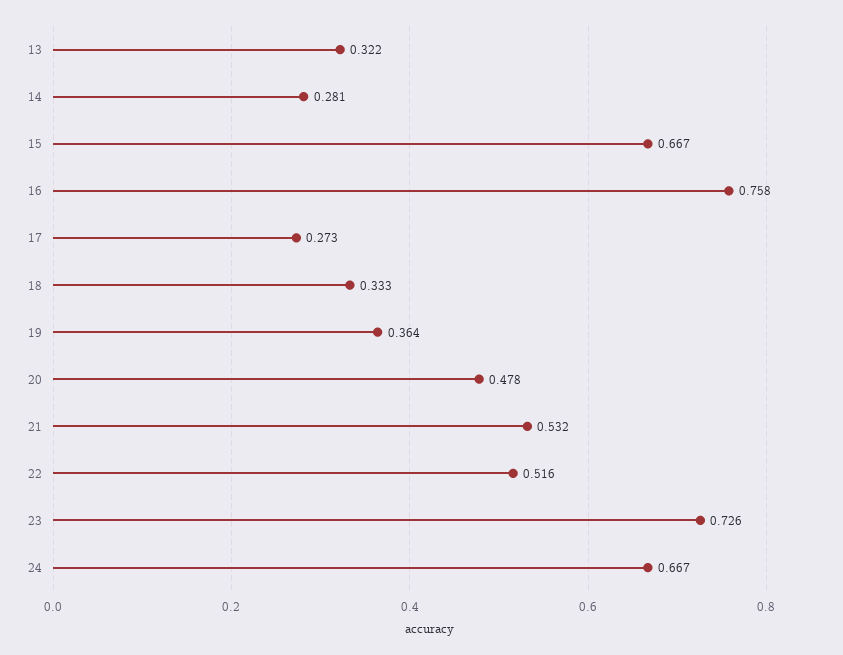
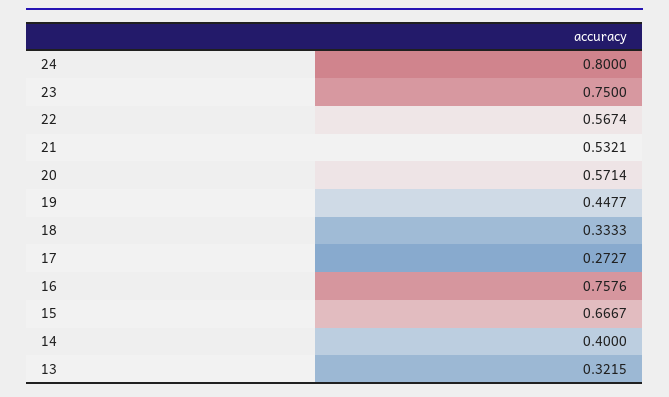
14: 0.281 -> 0.4
19: 0.364 -> 0.4477
20: 0.478 -> 0.5714
22: 0.516 -> 0.5674
23: 0.726 -> 0.75
24: 0.667 -> 0.8

